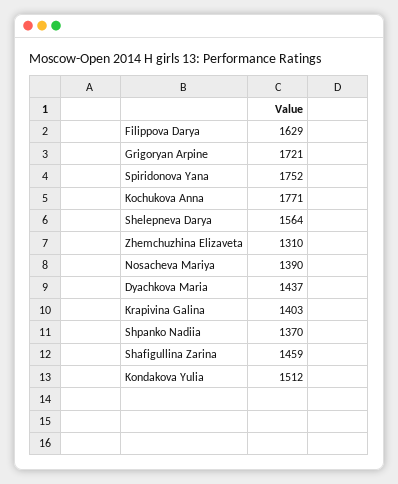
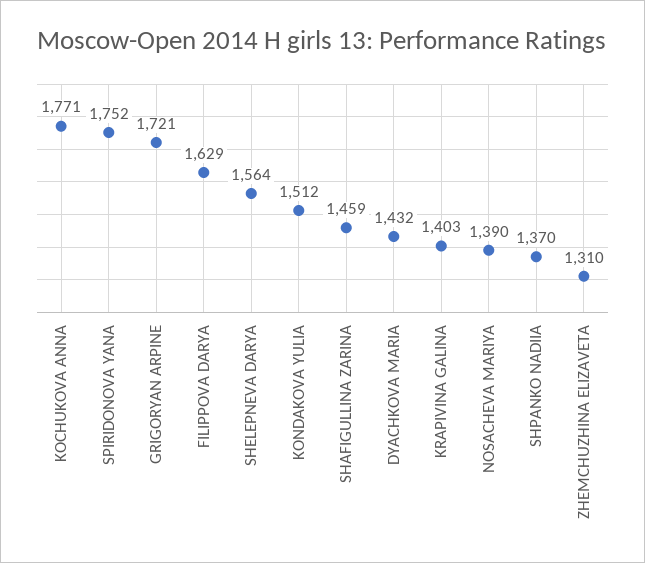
Dyachkova Maria: 1437 -> 1432

